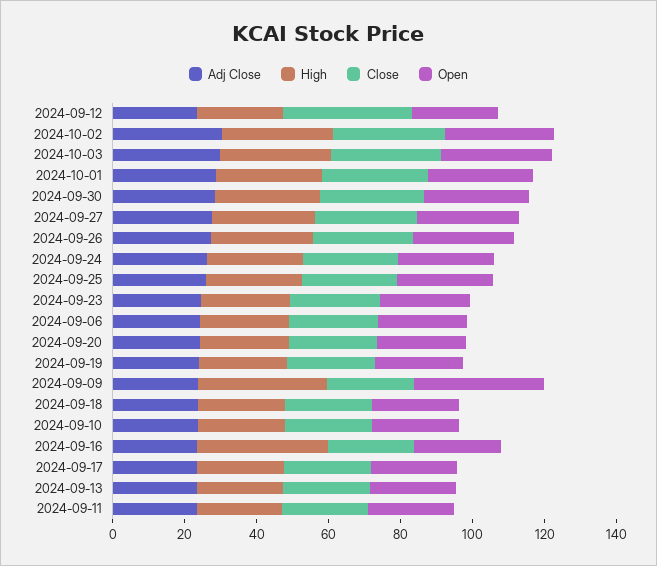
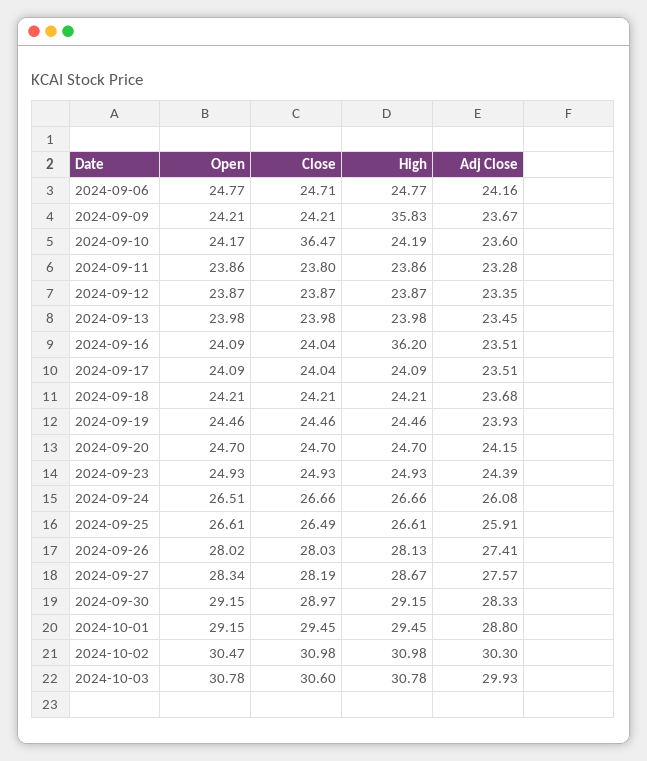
Close, 2024-09-12: 35 -> 23.87
Open, 2024-09-09: 35 -> 24.21
Close, 2024-09-10: 25 -> 36.47

